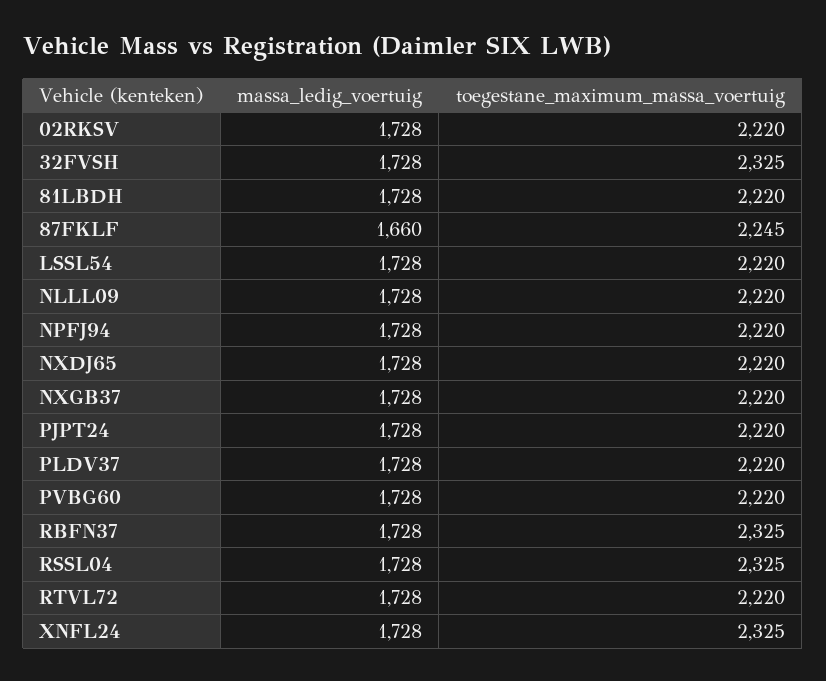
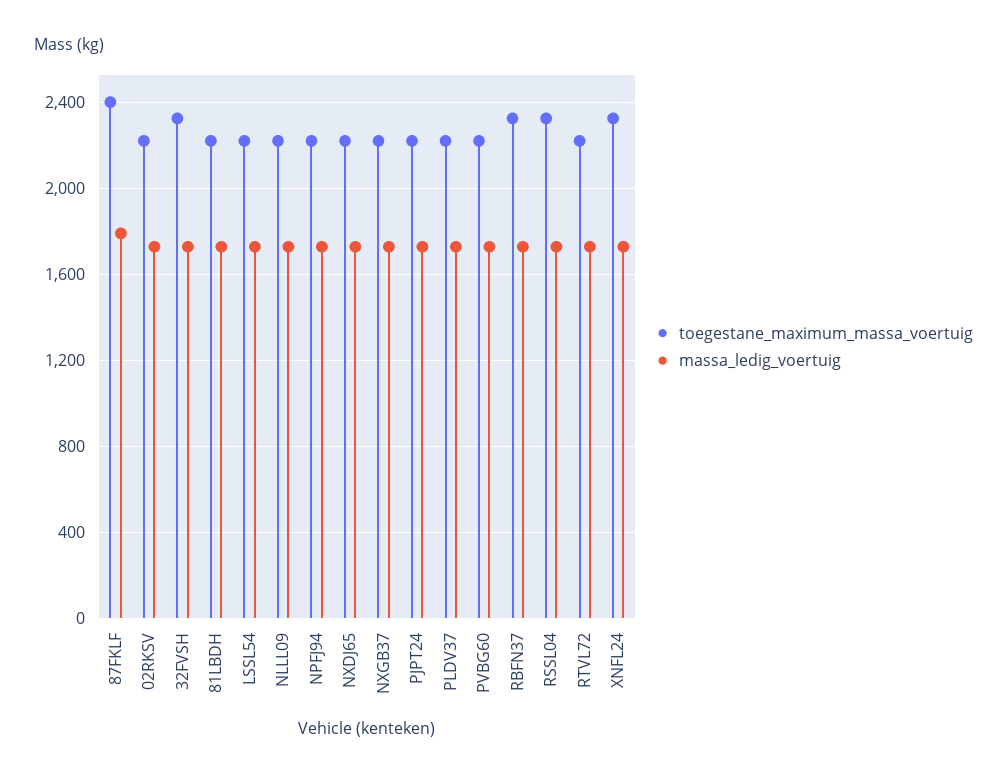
massa_ledig_voertuig, 87FKLF: 1660 -> 1800
toegestane_maximum_massa_voertuig, 87FKLF: 2245 -> 2400

